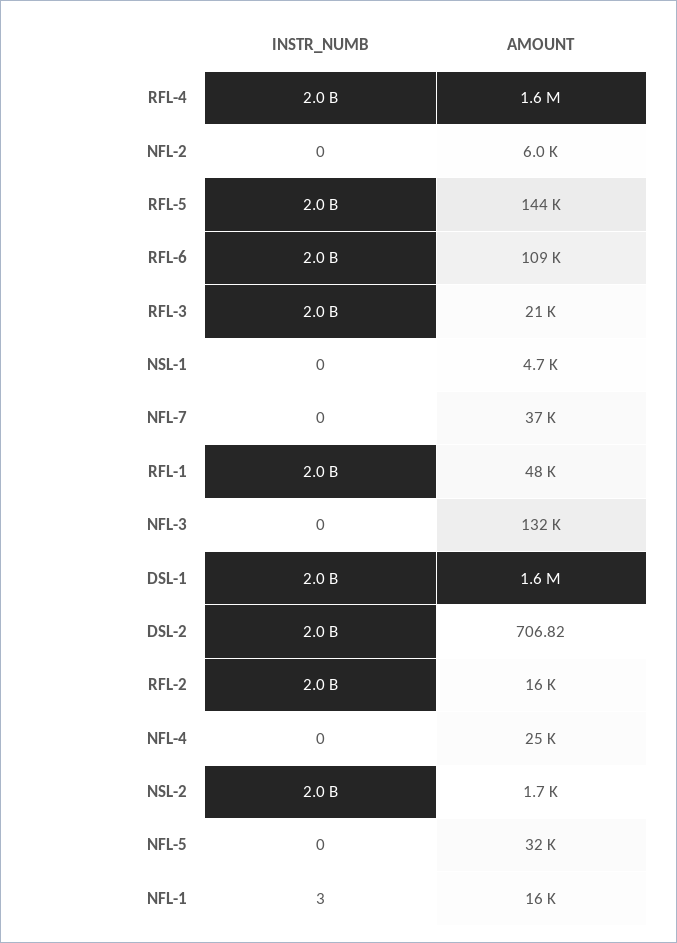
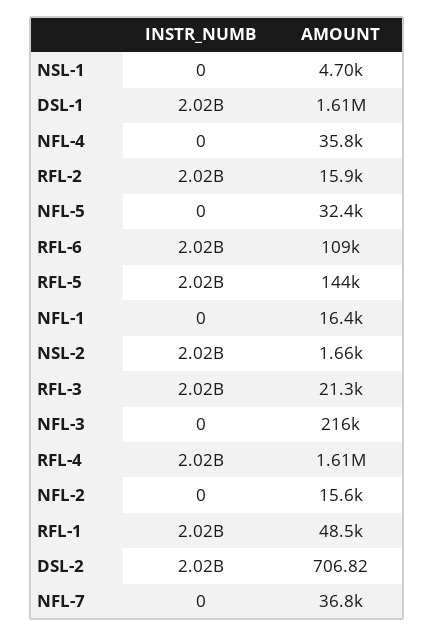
AMOUNT, NFL-2: 6000 -> 15600
AMOUNT, NFL-3: 132000 -> 216000
AMOUNT, NFL-4: 25000 -> 35800
INSTR_NUMB, NFL-1: 3 -> 0

